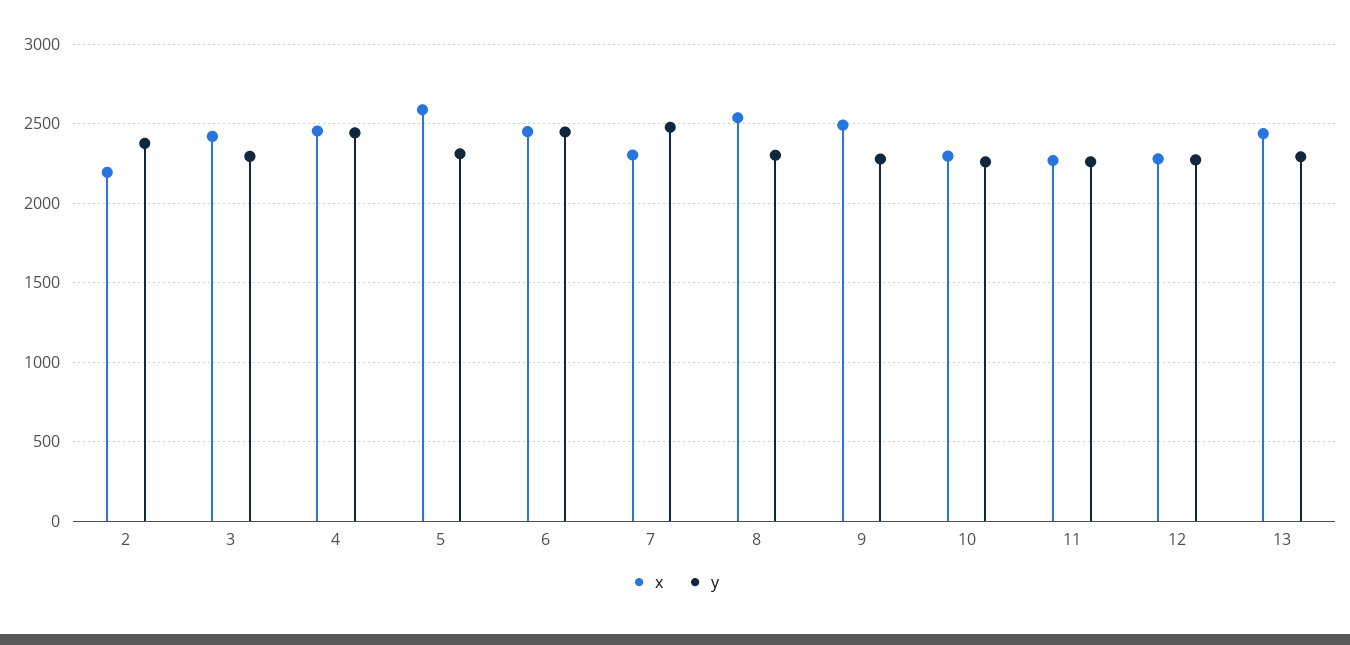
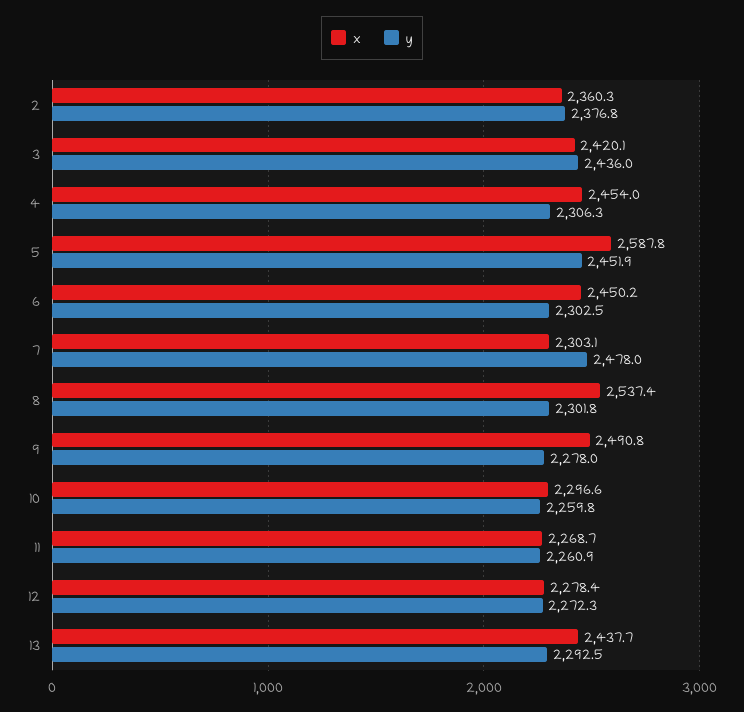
x, 2: 2200 -> 2360.3
y, 3: 2300 -> 2436
y, 4: 2450 -> 2306.3
y, 5: 2300 -> 2451.9
y, 6: 2450 -> 2302.5

